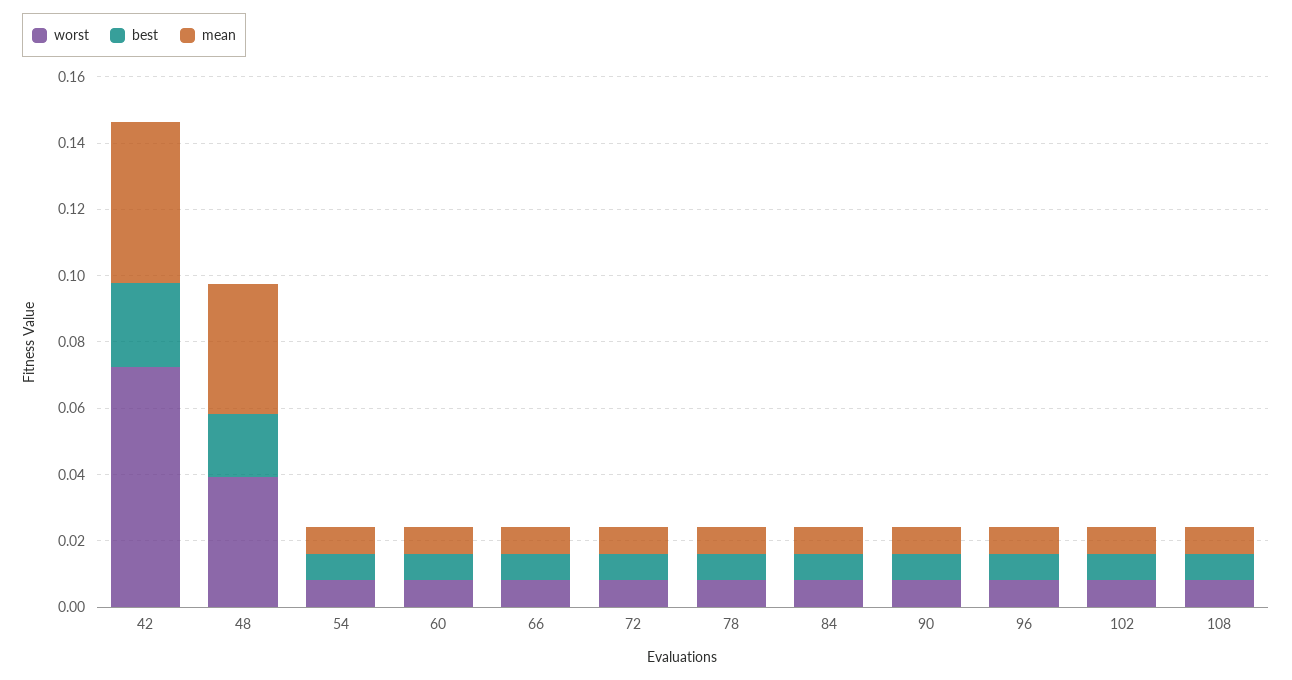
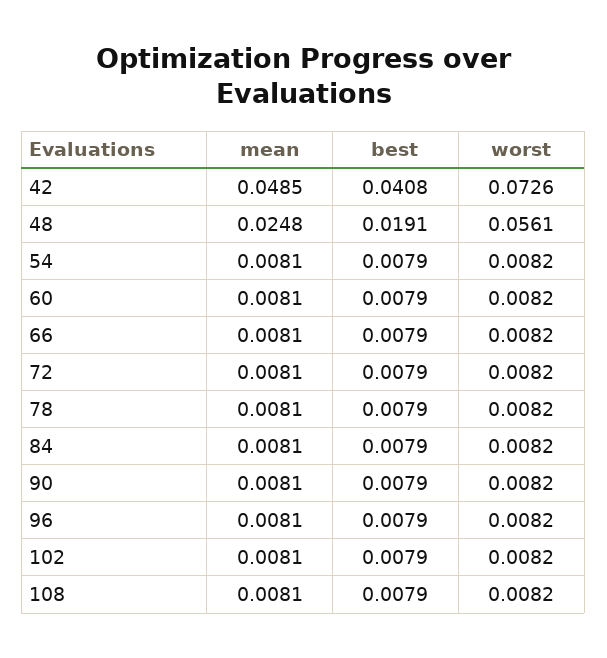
best, 42: 0.025 -> 0.0408
worst, 48: 0.04 -> 0.0561
mean, 48: 0.04 -> 0.0248

